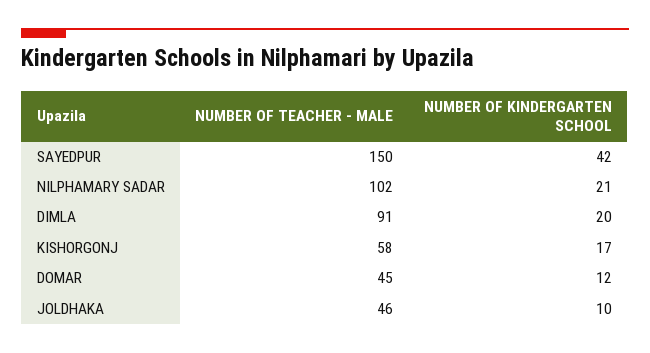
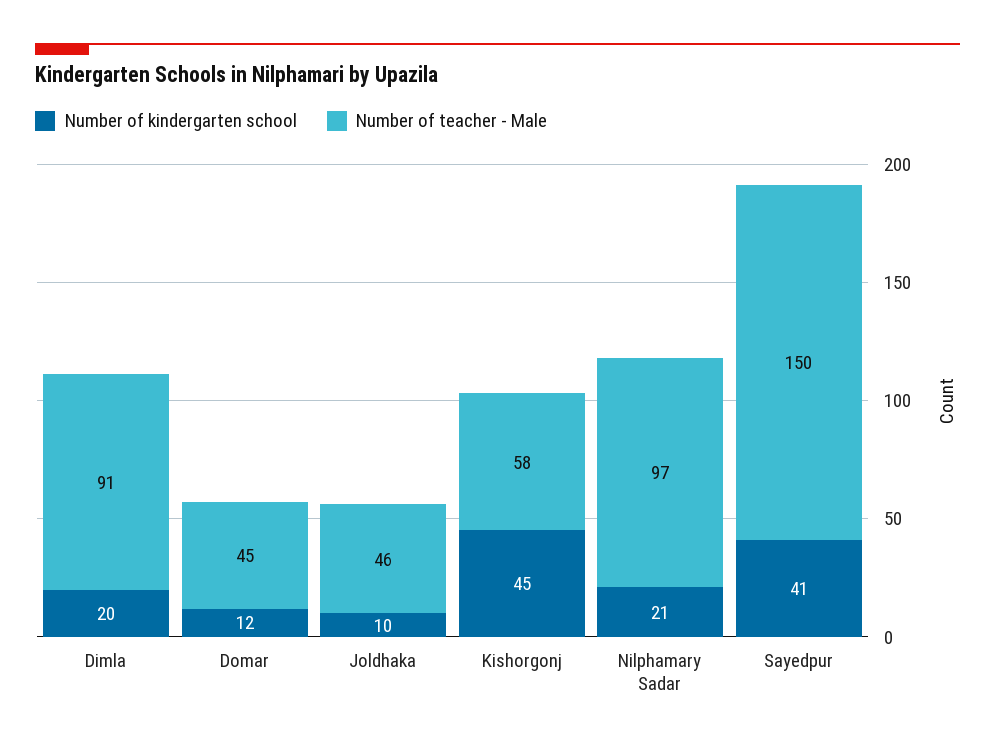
NUMBER OF KINDERGARTEN SCHOOL, SAYEDPUR: 42 -> 41
NUMBER OF TEACHER - MALE, NILPHAMARY SADAR: 102 -> 97
NUMBER OF KINDERGARTEN SCHOOL, KISHORGONJ: 17 -> 45

